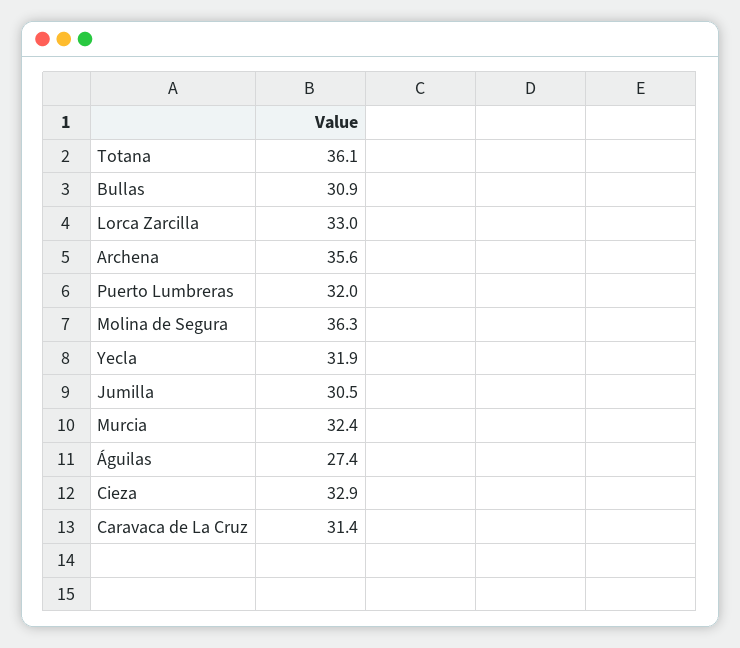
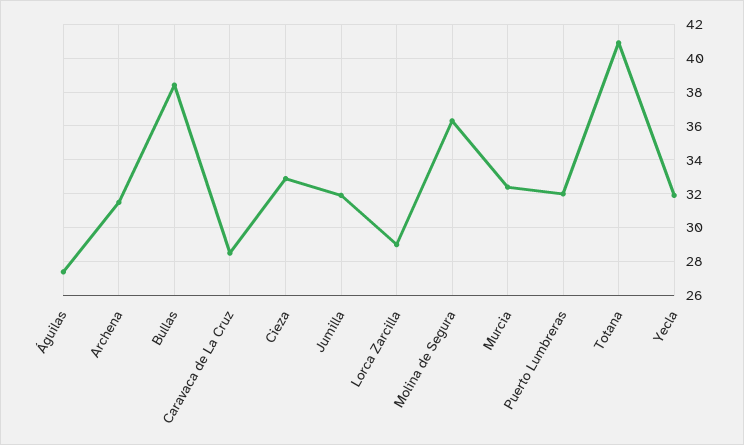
Totana: 36.1 -> 41
Bullas: 30.9 -> 38.5
Lorca Zarcilla: 33 -> 29
Archena: 35.6 -> 31.5
Jumilla: 30.5 -> 32
Caravaca de La Cruz: 31.4 -> 28.5

